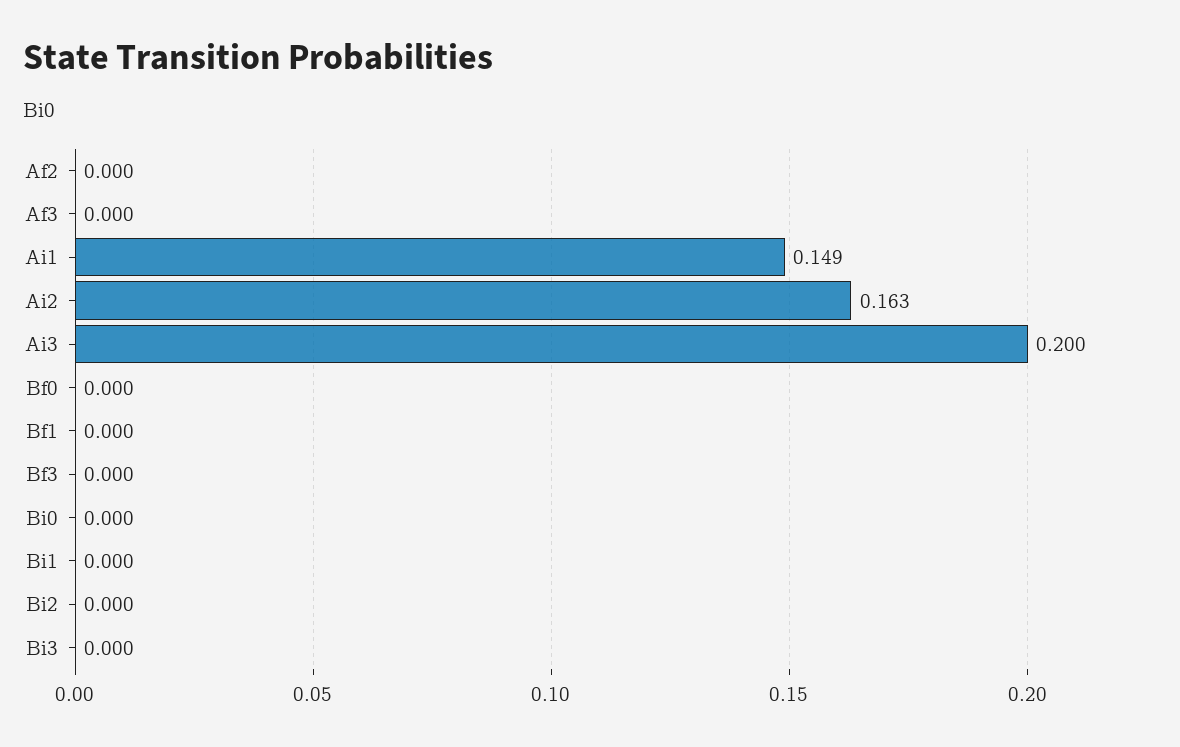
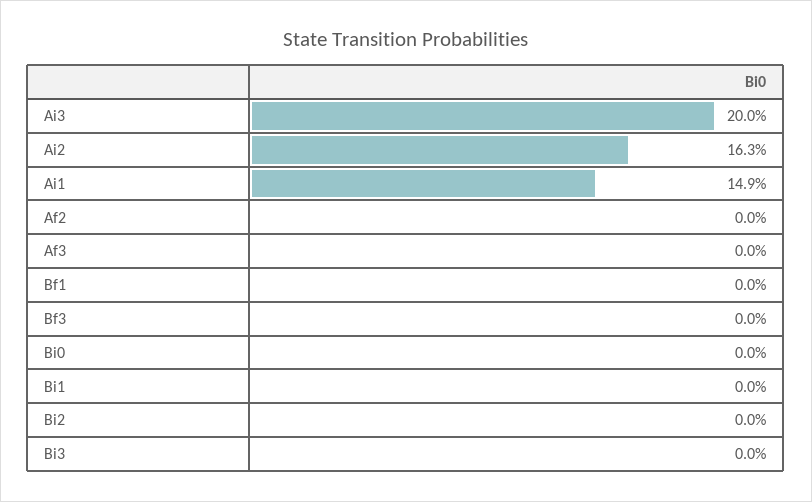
Bf0: 0 -> none

